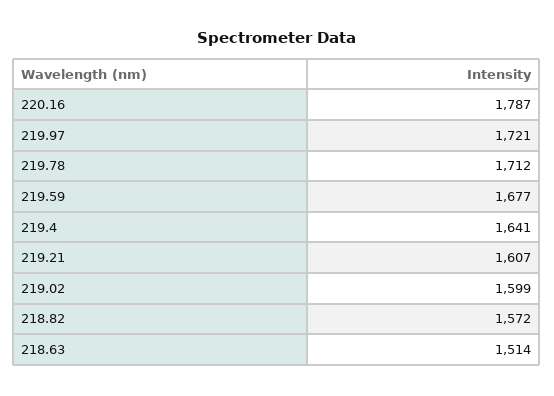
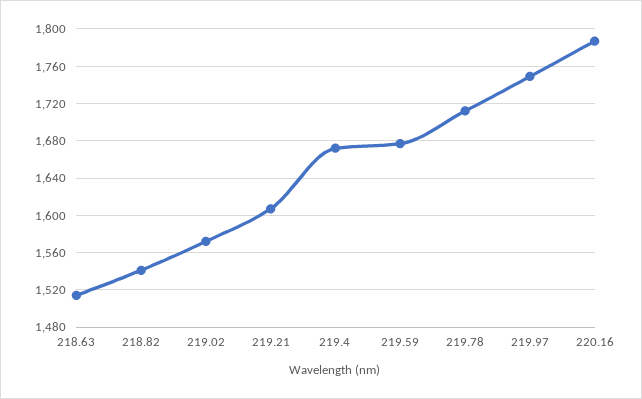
219.97: 1721 -> 1750
219.4: 1641 -> 1670
219.02: 1599 -> 1570
218.82: 1572 -> 1540

